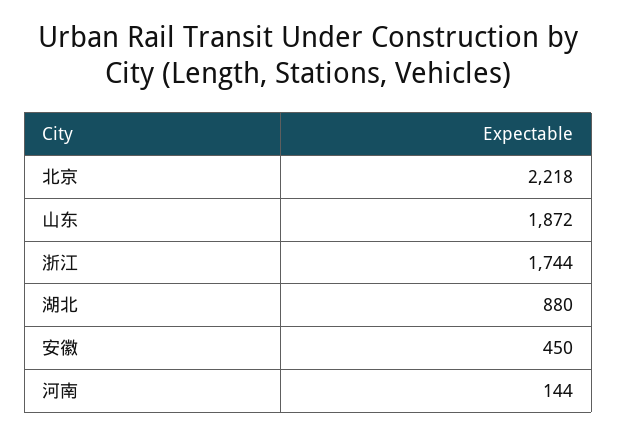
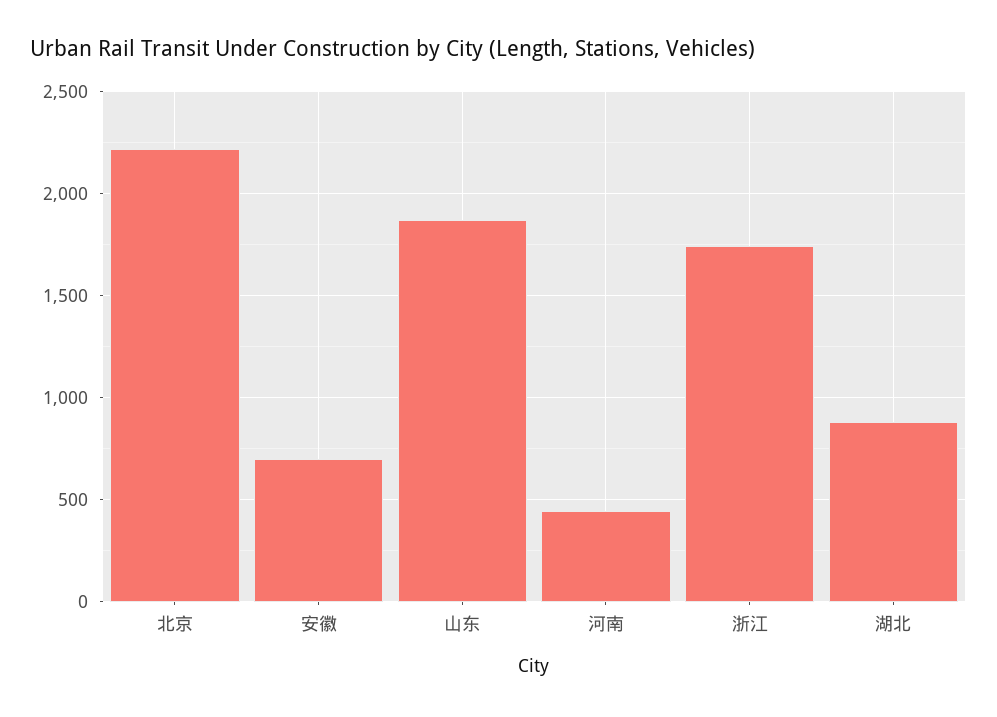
安徽: 450 -> 700
河南: 144 -> 450

